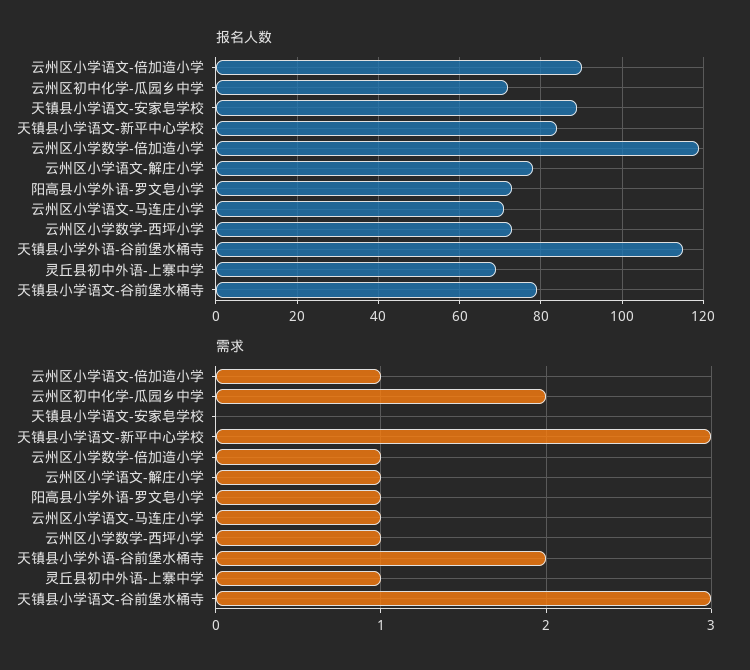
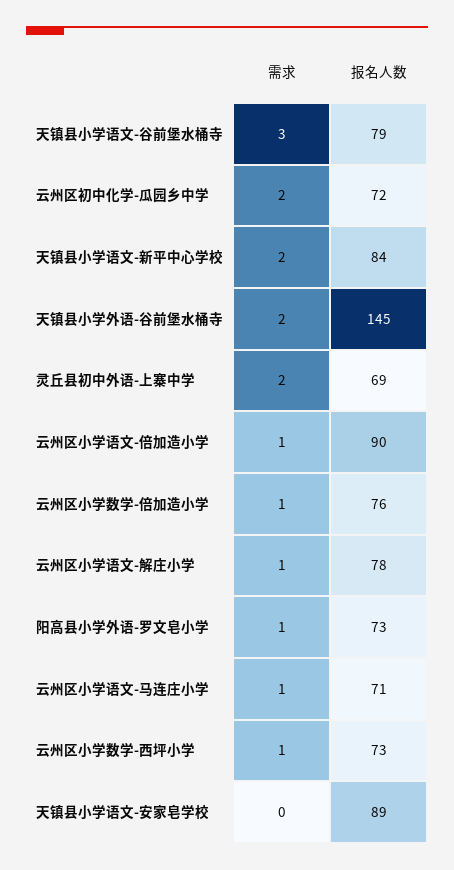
报名人数, 云州区小学数学-倍加造小学: 120 -> 76
报名人数, 天镇县小学外语-谷前堡水桶寺: 115 -> 145
需求, 天镇县小学语文-新平中心学校: 3 -> 2
需求, 灵丘县初中外语-上寨中学: 1 -> 2

